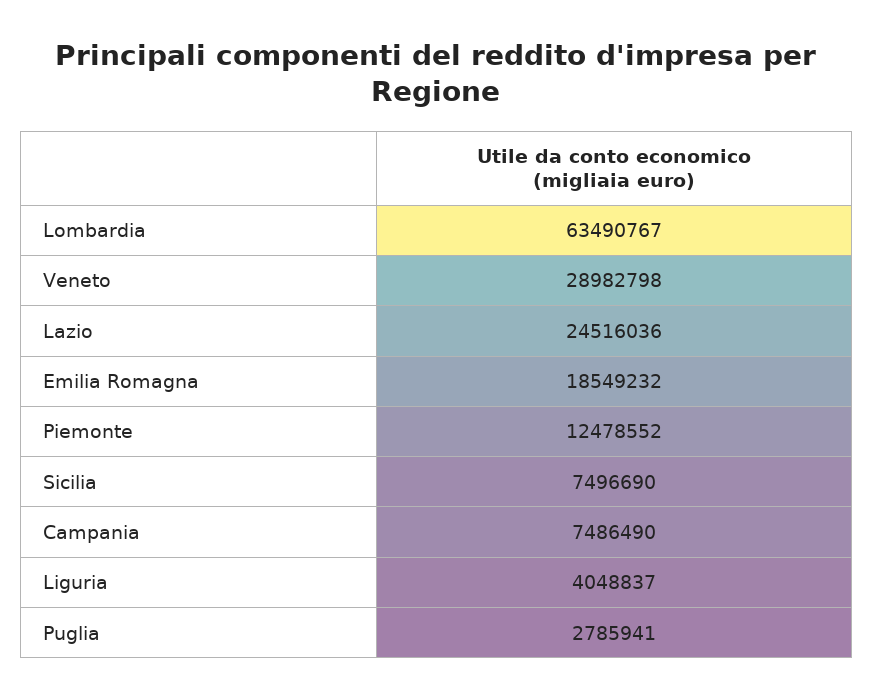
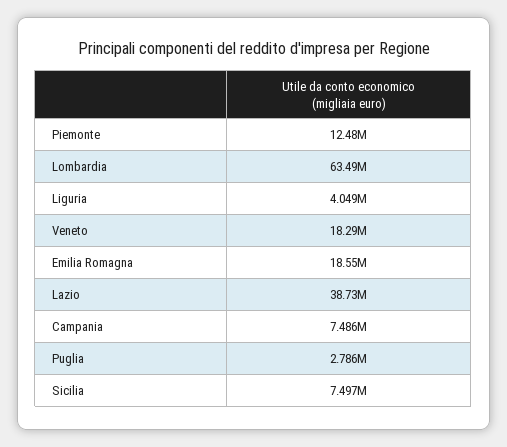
Veneto: 28982798 -> 18290000
Lazio: 24516036 -> 38730000

